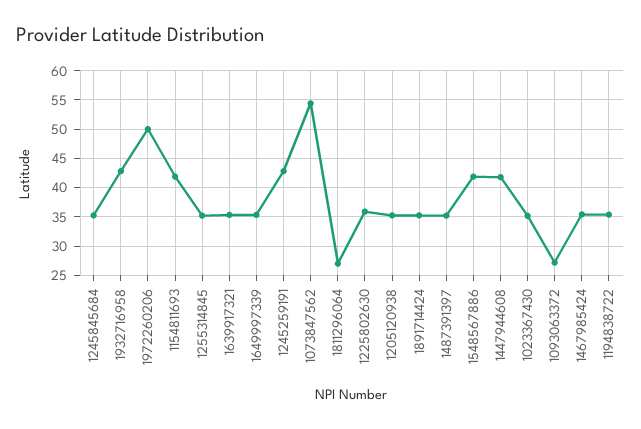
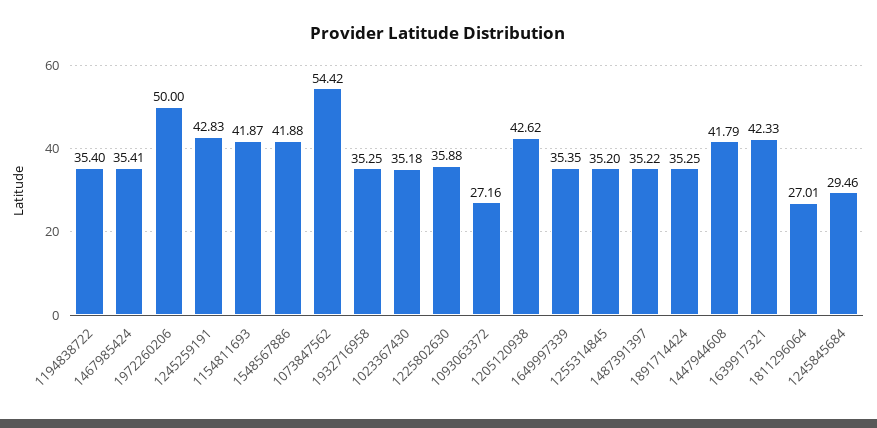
1245845684: 35 -> 29.46
1932716958: 42.5 -> 35.25
1639917321: 35 -> 42.33
1205120938: 35 -> 42.62

